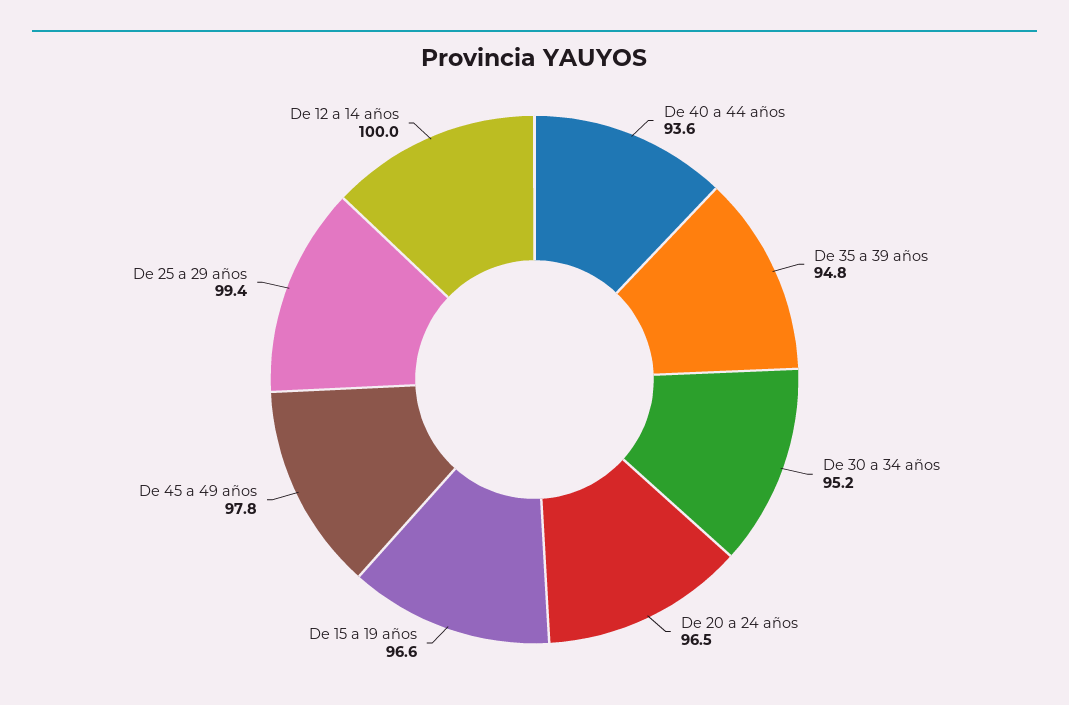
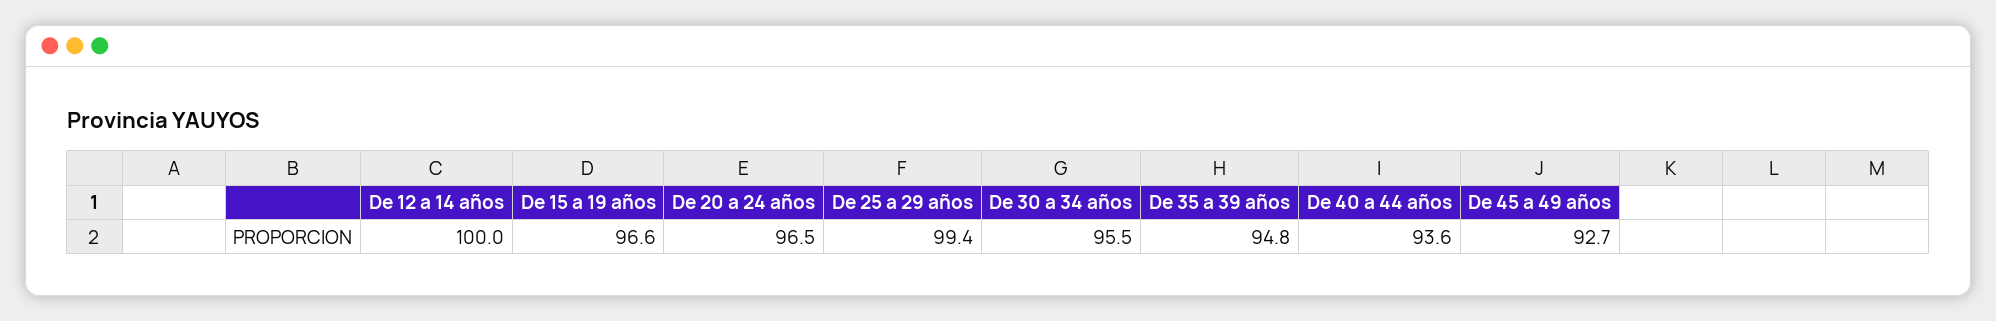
De 30 a 34 años: 95.2 -> 95.5
De 45 a 49 años: 97.8 -> 92.7

